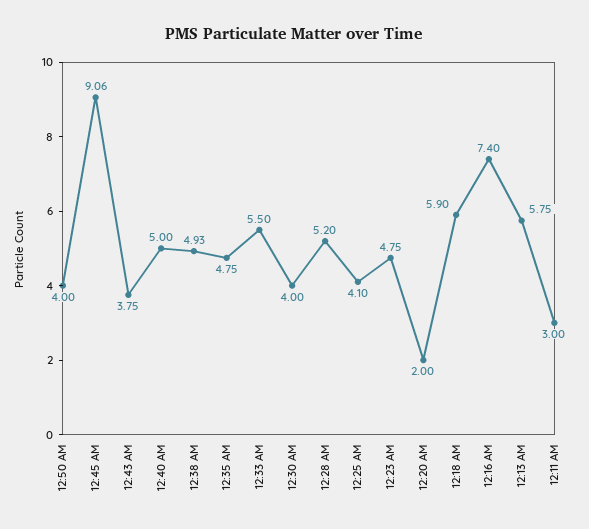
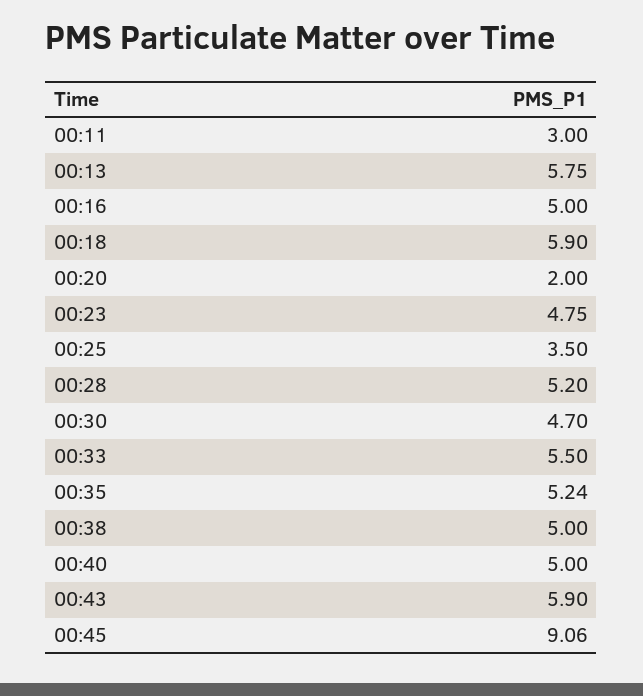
12:50 AM: 4 -> none
12:43 AM: 3.75 -> 5.9
12:38 AM: 4.93 -> 5
12:35 AM: 4.75 -> 5.24
12:30 AM: 4 -> 4.7
12:25 AM: 4.1 -> 3.5
12:16 AM: 7.4 -> 5

